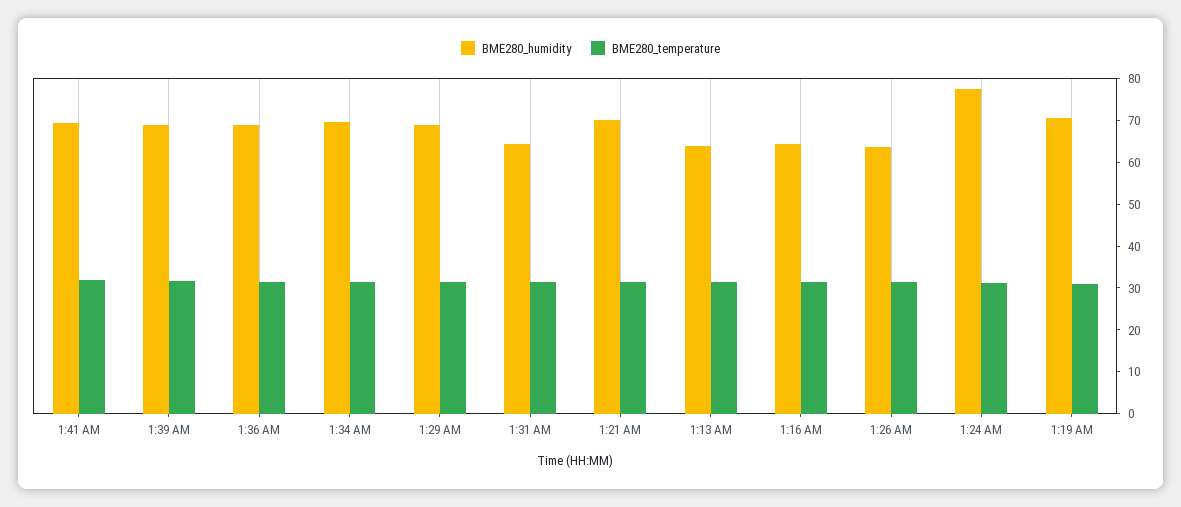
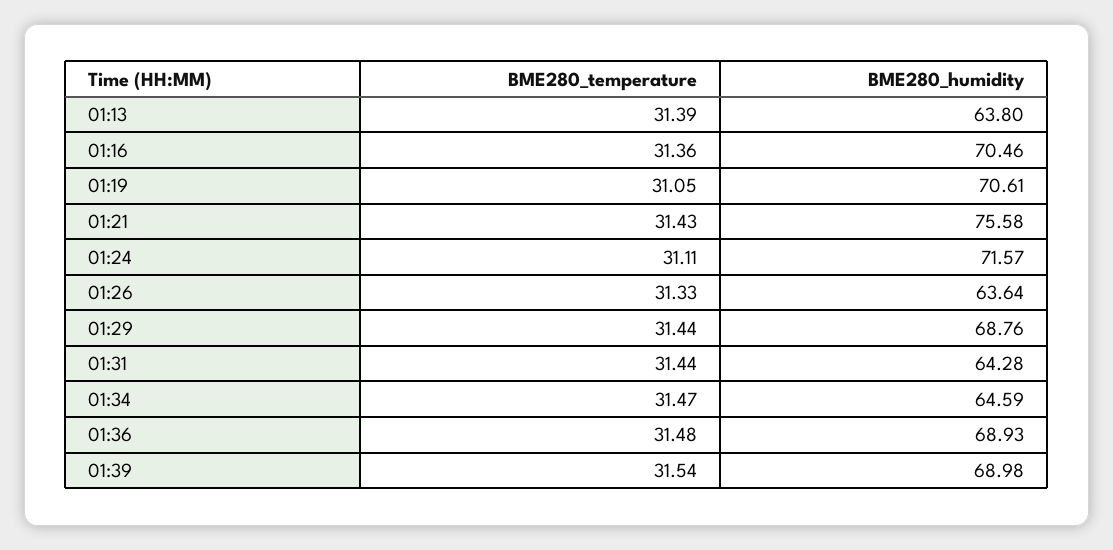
BME280_humidity, 1:41 AM: 70 -> none
BME280_temperature, 1:41 AM: 32 -> none
BME280_humidity, 1:34 AM: 70 -> 64.59
BME280_humidity, 1:21 AM: 70 -> 75.58
BME280_humidity, 1:16 AM: 64 -> 70.46
BME280_humidity, 1:24 AM: 78 -> 71.57

